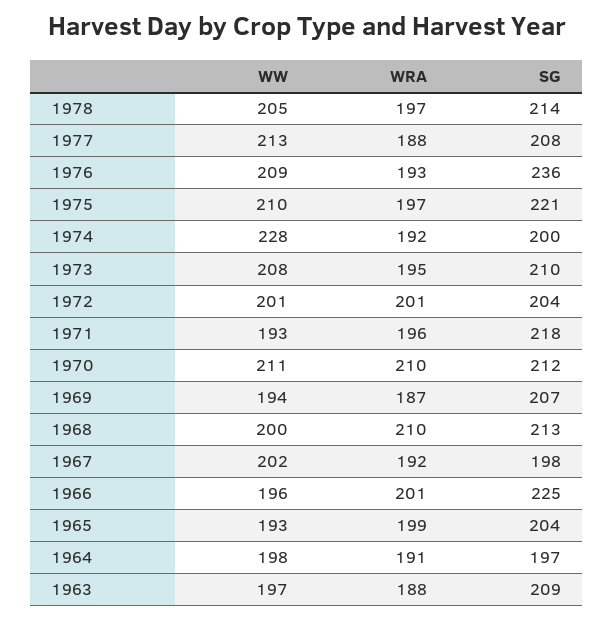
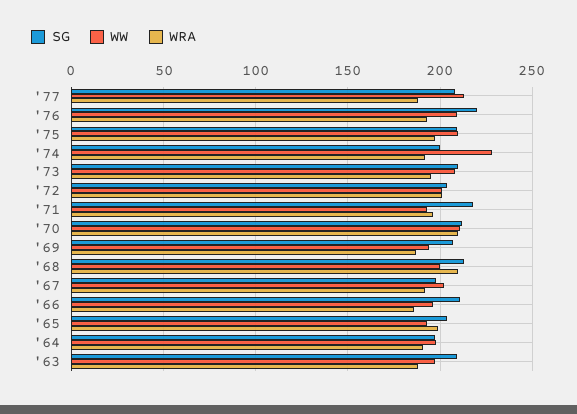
WW, 1978: 205 -> none
WRA, 1978: 197 -> none
SG, 1978: 214 -> none
SG, 1976: 236 -> 220
SG, 1975: 221 -> 210
WRA, 1966: 201 -> 185
SG, 1966: 225 -> 210

